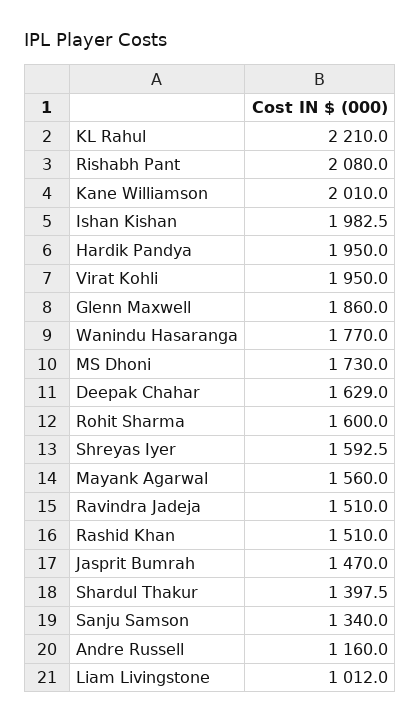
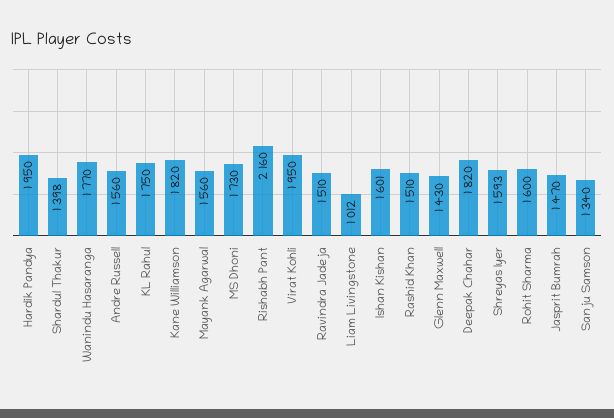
KL Rahul: 2210 -> 1750
Rishabh Pant: 2080 -> 2160
Kane Williamson: 2010 -> 1820
Ishan Kishan: 1982.5 -> 1601
Glenn Maxwell: 1860 -> 1430
Deepak Chahar: 1629 -> 1820
Andre Russell: 1160 -> 1560

